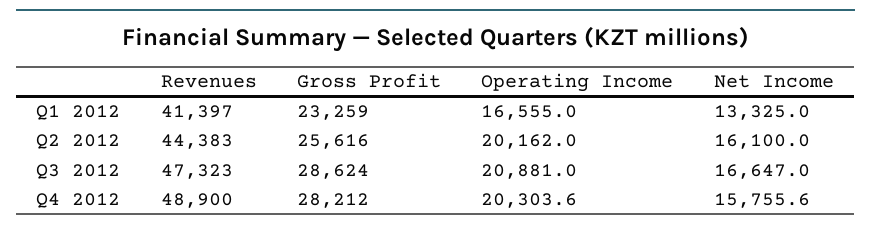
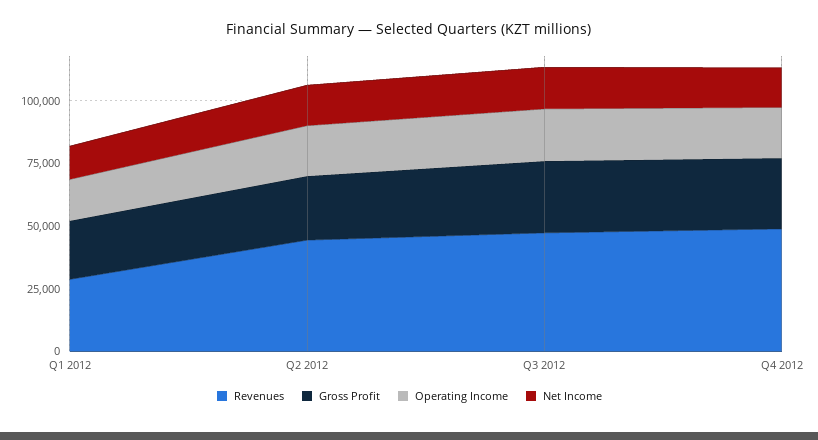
Revenues, Q1 2012: 41397 -> 30000

